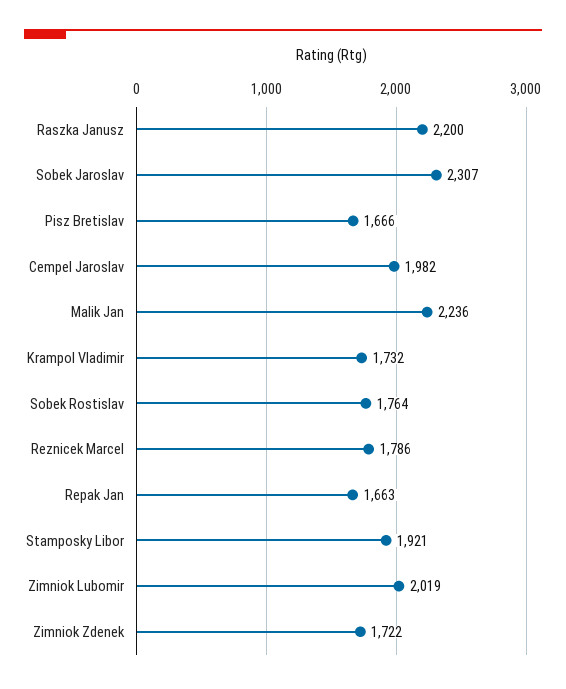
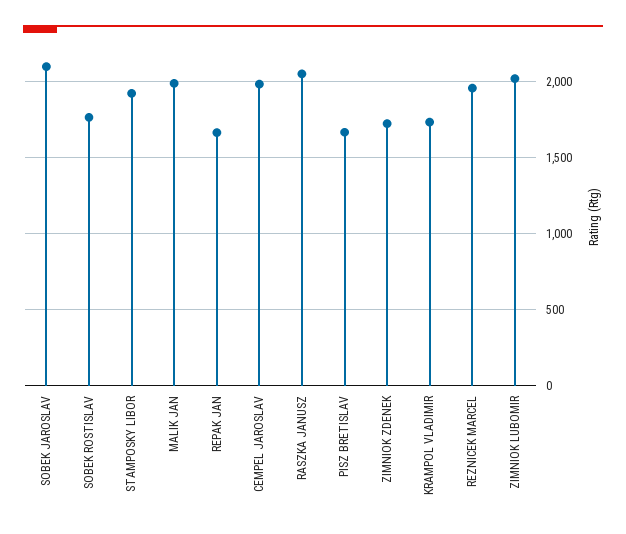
Raszka Janusz: 2200 -> 2050
Sobek Jaroslav: 2307 -> 2100
Malik Jan: 2236 -> 2000
Reznicek Marcel: 1786 -> 1950

